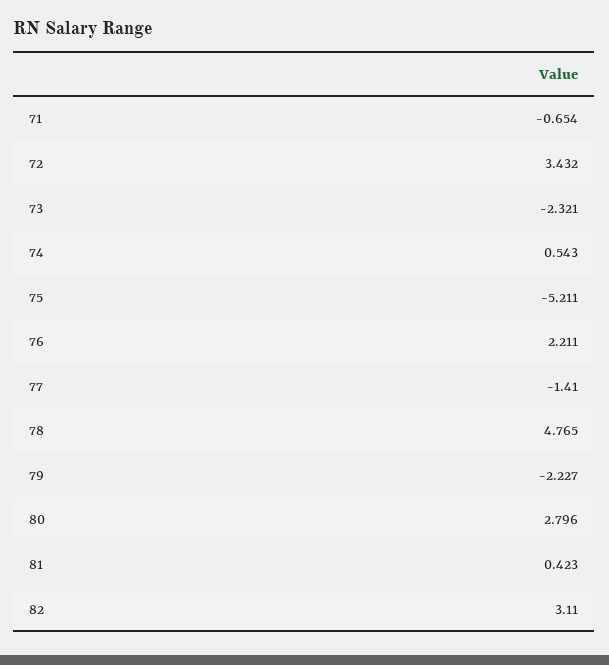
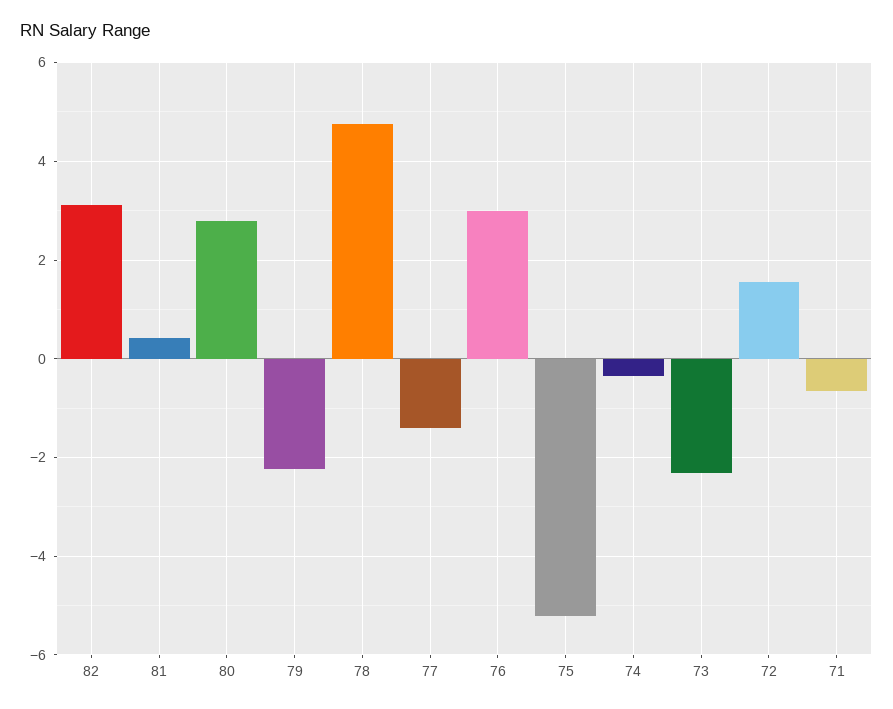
72: 3.432 -> 1.6
74: 0.543 -> -0.4
76: 2.211 -> 3

